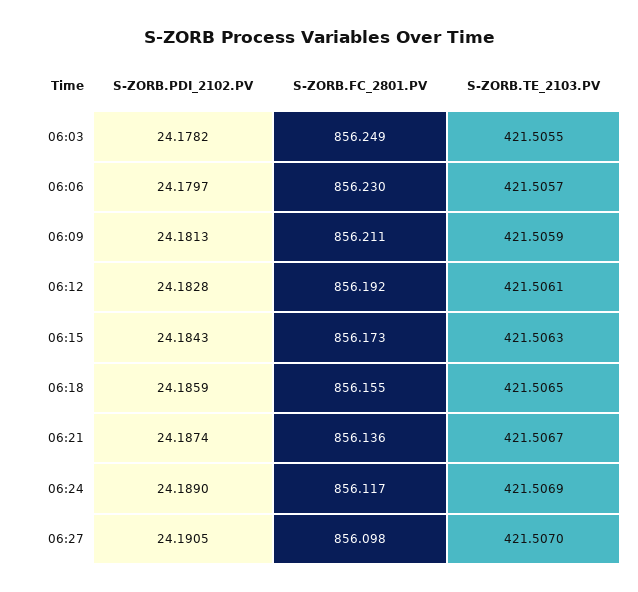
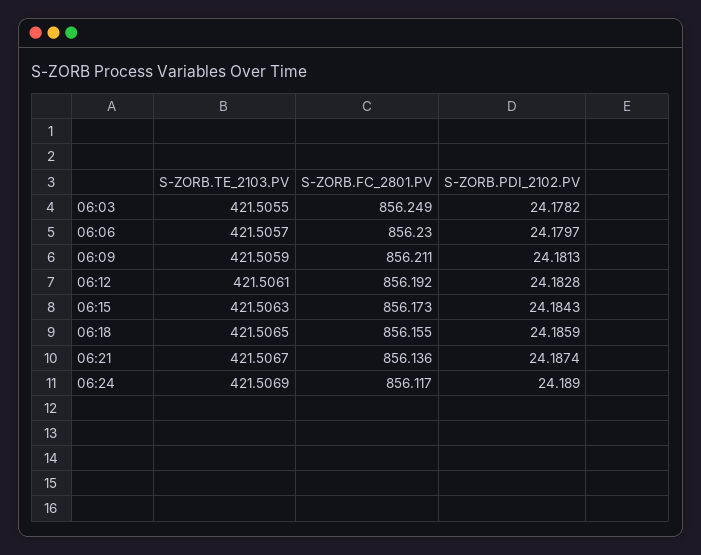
S-ZORB.PDI_2102.PV, 06:27: 24.1905 -> none
S-ZORB.FC_2801.PV, 06:27: 856.098 -> none
S-ZORB.TE_2103.PV, 06:27: 421.507 -> none

